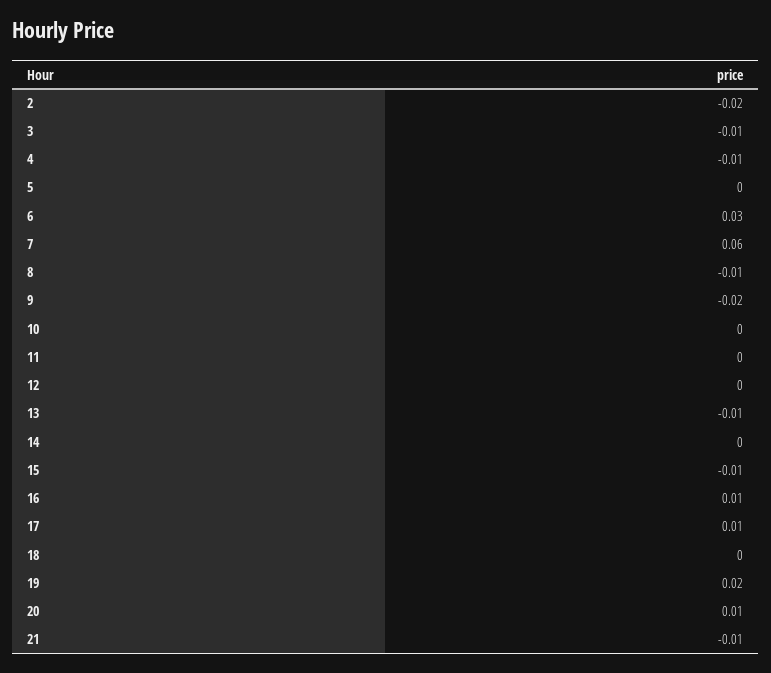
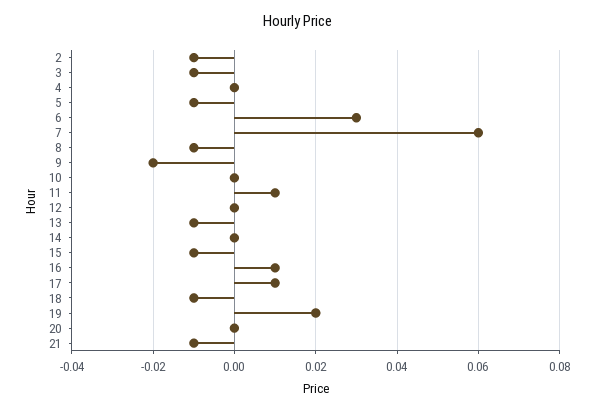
2: -0.02 -> -0.01
4: -0.01 -> 0
5: 0 -> -0.01
11: 0 -> 0.01
18: 0 -> -0.01
20: 0.01 -> 0

